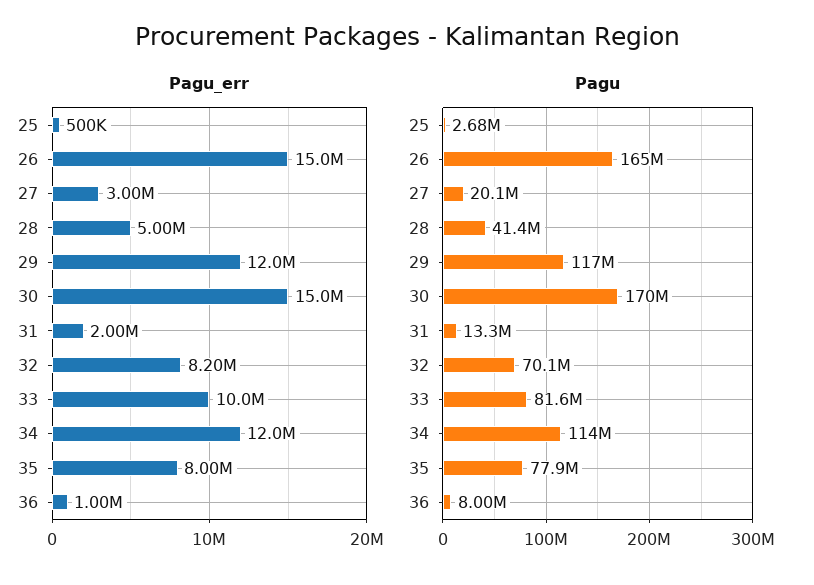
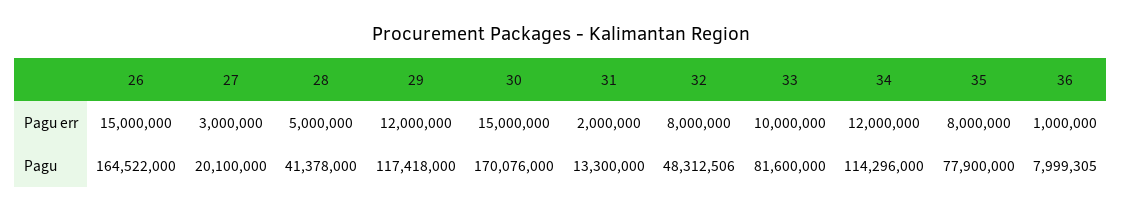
Pagu_err, 25: 500000 -> none
Pagu_err, 32: 8200000 -> 8000000
Pagu, 25: 2680000 -> none
Pagu, 32: 70100000 -> 48312506

